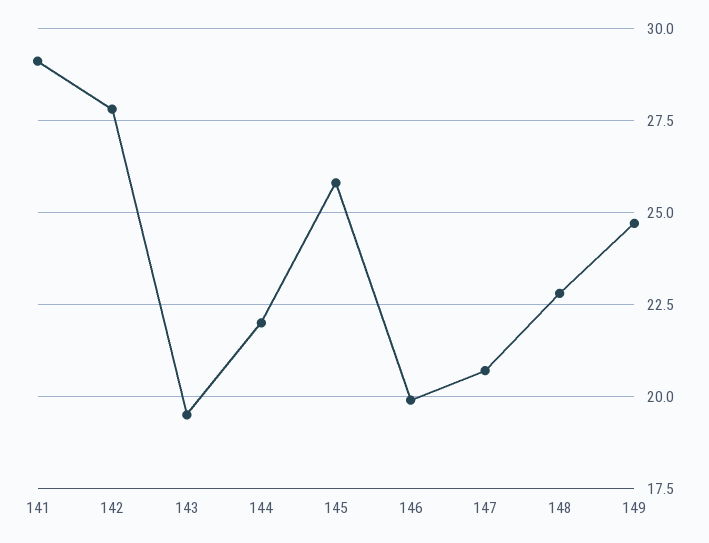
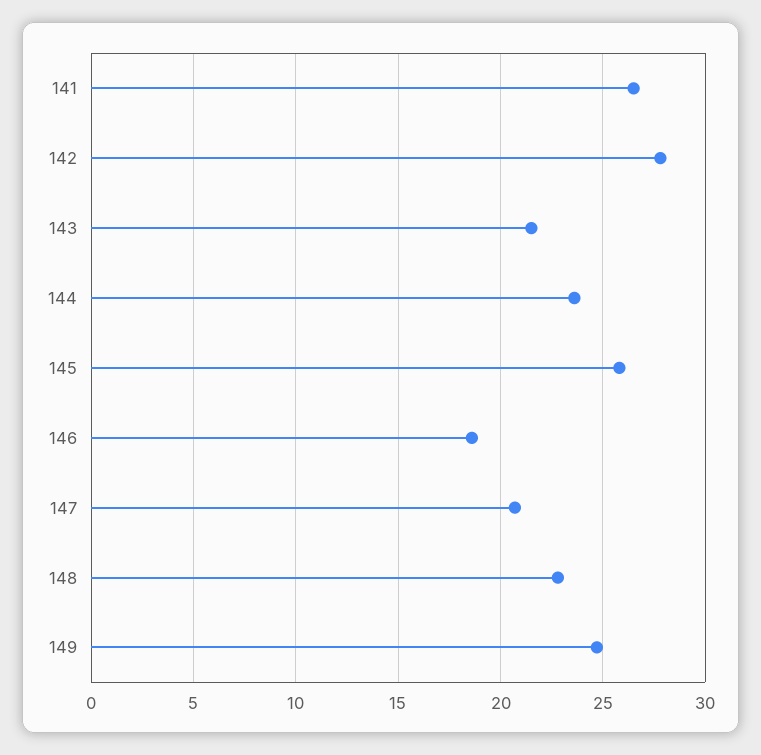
141: 29 -> 26.5
143: 19.5 -> 21.5
144: 22 -> 23.5
146: 20 -> 18.5

